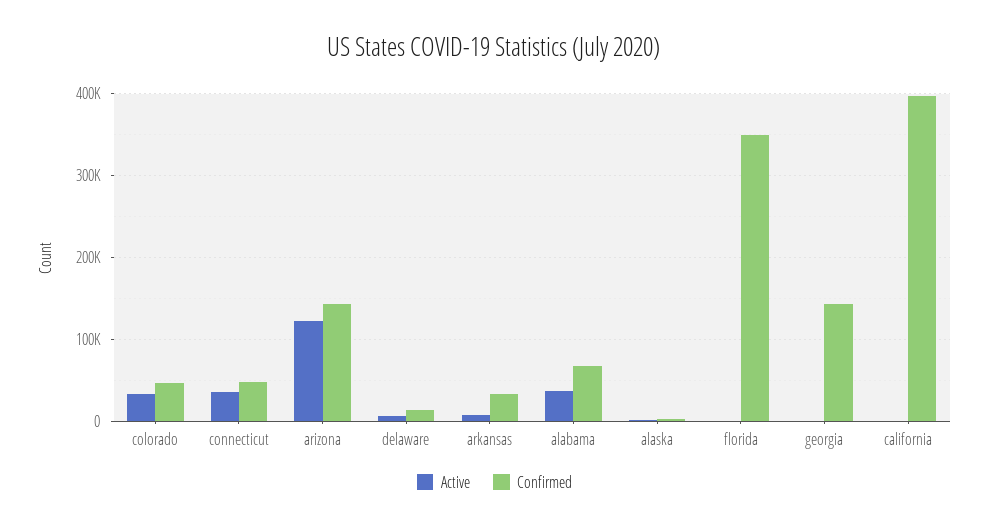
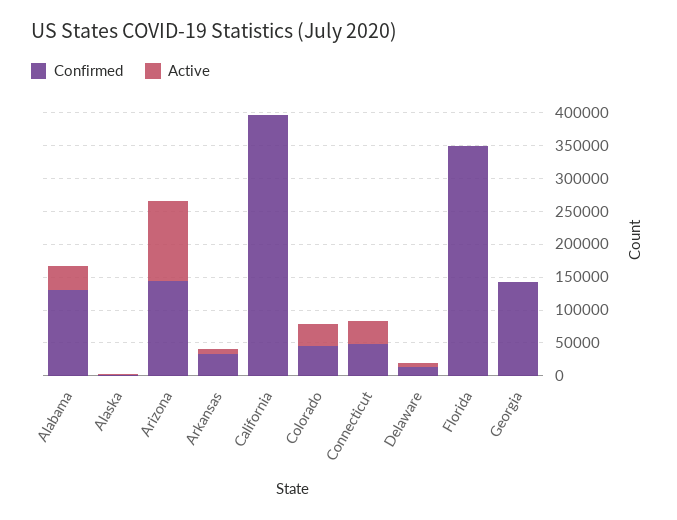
Confirmed, alabama: 70000 -> 125000

